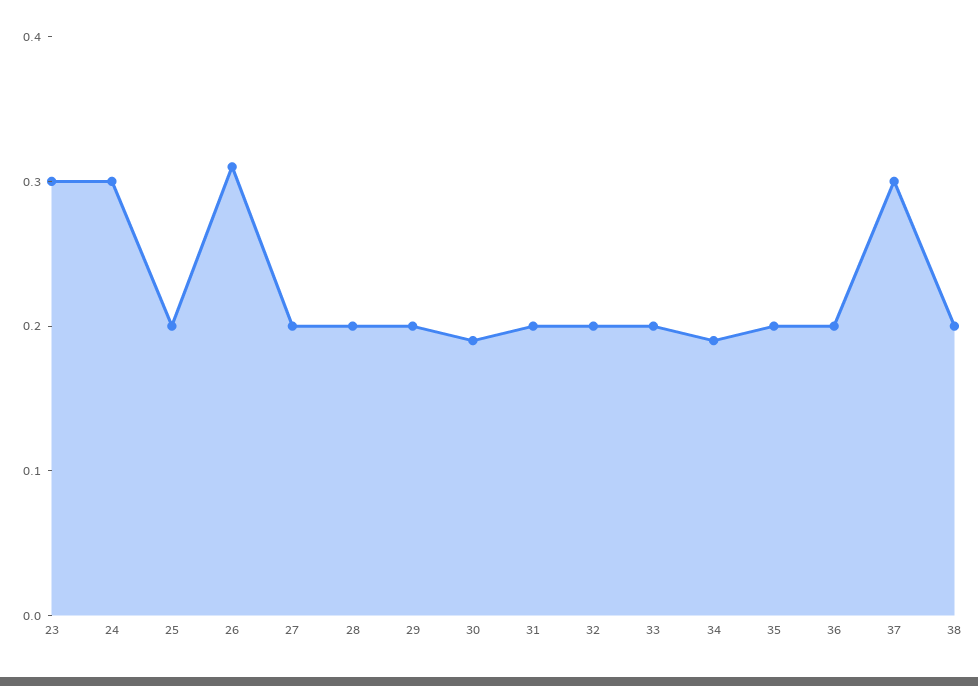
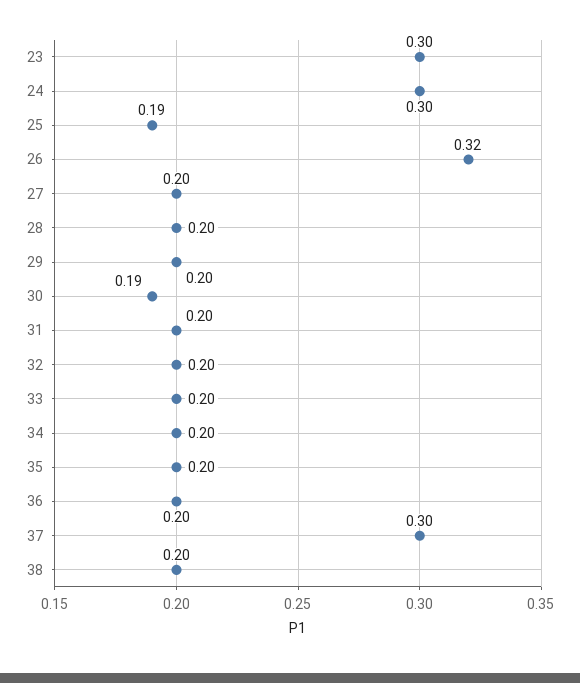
25: 0.2 -> 0.19
26: 0.31 -> 0.32
34: 0.19 -> 0.2

